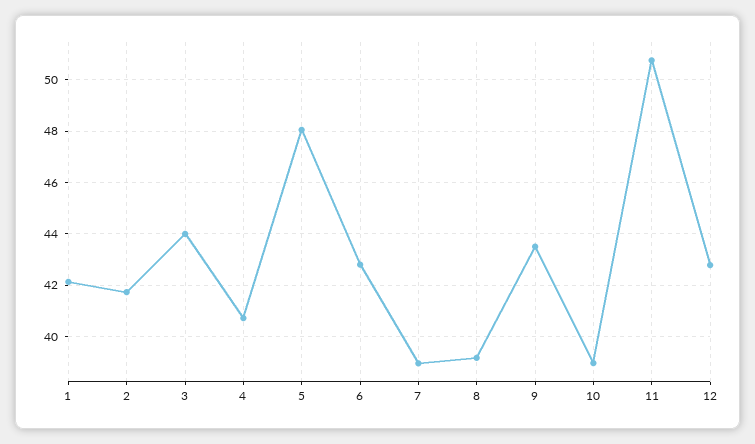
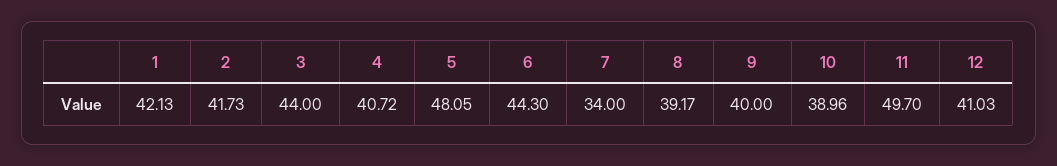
6: 42.75 -> 44.3
7: 39 -> 34
9: 43.5 -> 40
11: 50.75 -> 49.7
12: 42.75 -> 41.03

